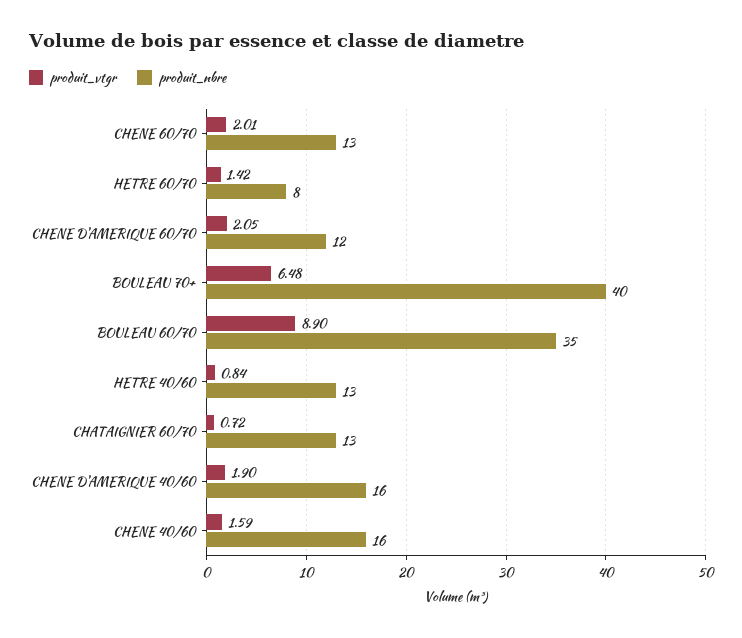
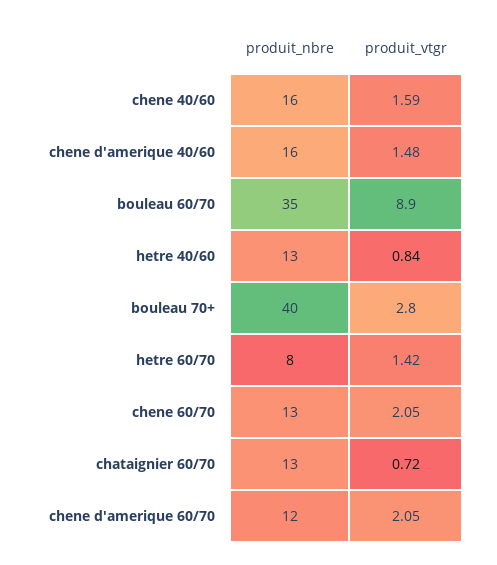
produit_vtgr, CHENE 60/70: 2.01 -> 2.05
produit_vtgr, BOULEAU 70+: 6.48 -> 2.8
produit_vtgr, CHENE D'AMERIQUE 40/60: 1.9 -> 1.48

